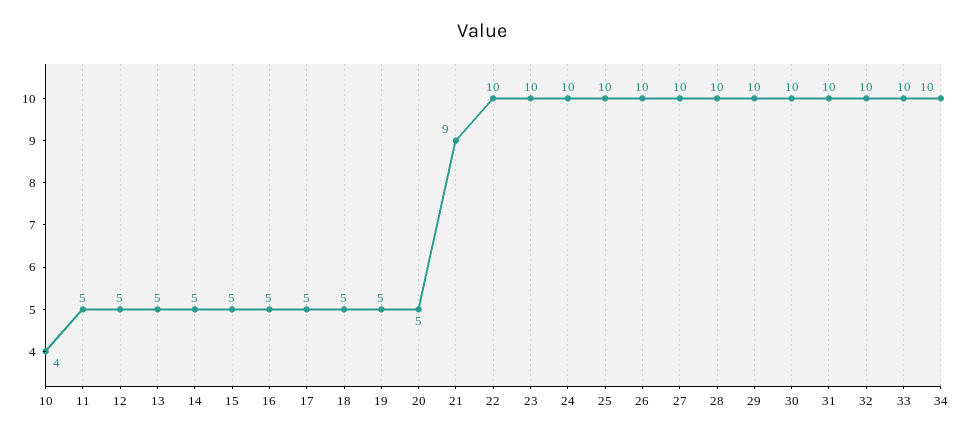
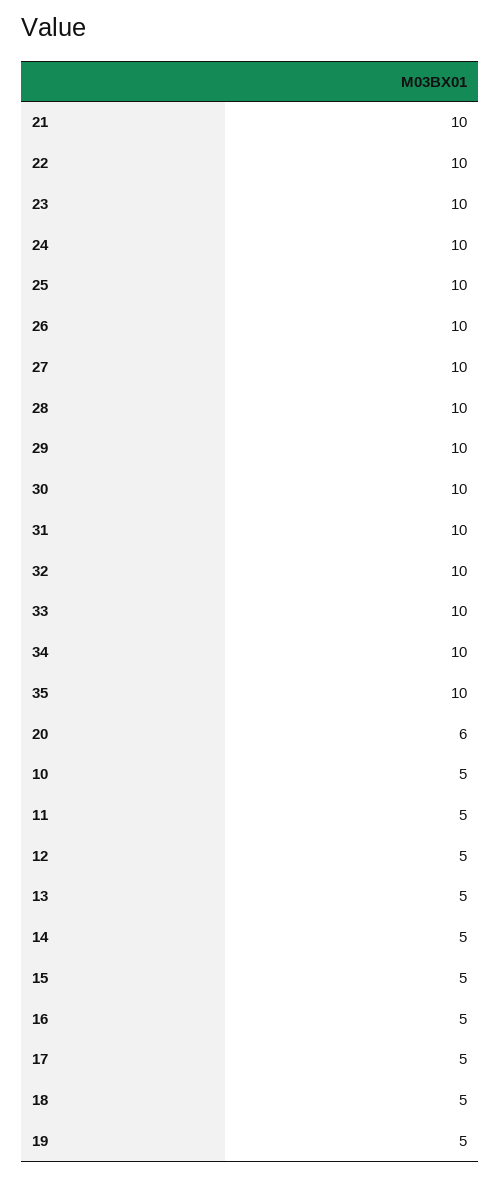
10: 4 -> 5
20: 5 -> 6
21: 9 -> 10
35: none -> 10

